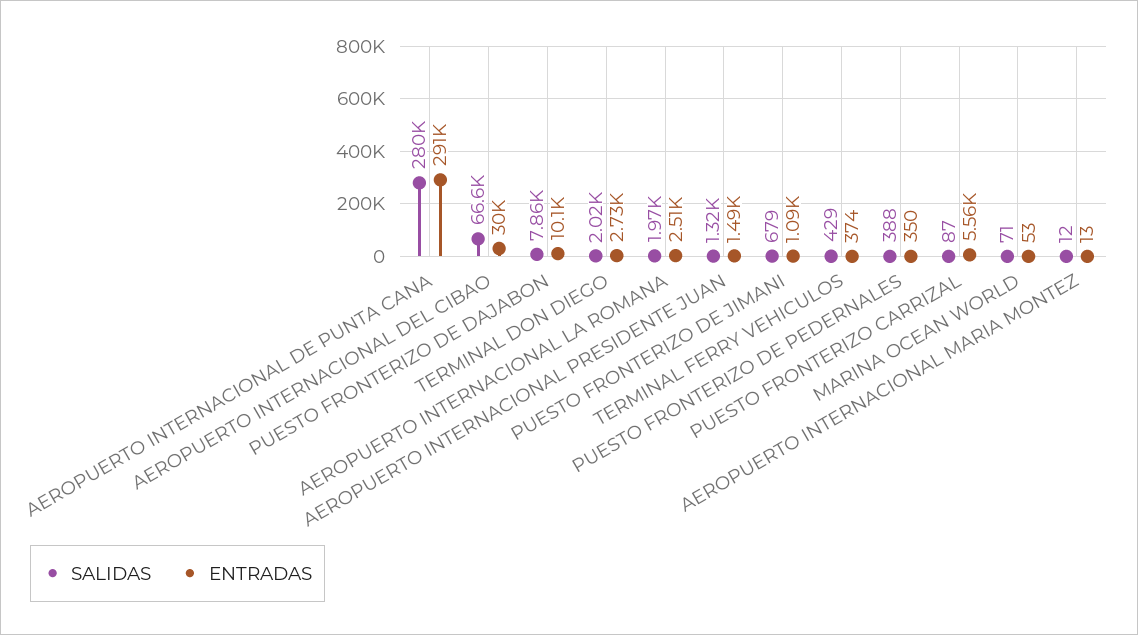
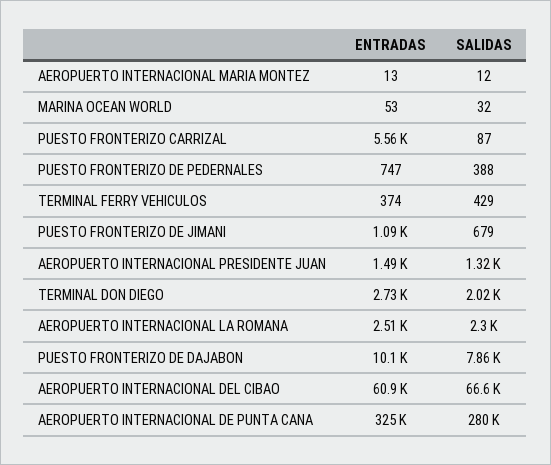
ENTRADAS, AEROPUERTO INTERNACIONAL DE PUNTA CANA: 291000 -> 325000
ENTRADAS, AEROPUERTO INTERNACIONAL DEL CIBAO: 30000 -> 60900
SALIDAS, AEROPUERTO INTERNACIONAL LA ROMANA: 1970 -> 2300
ENTRADAS, PUESTO FRONTERIZO DE PEDERNALES: 350 -> 747
SALIDAS, MARINA OCEAN WORLD: 71 -> 32

